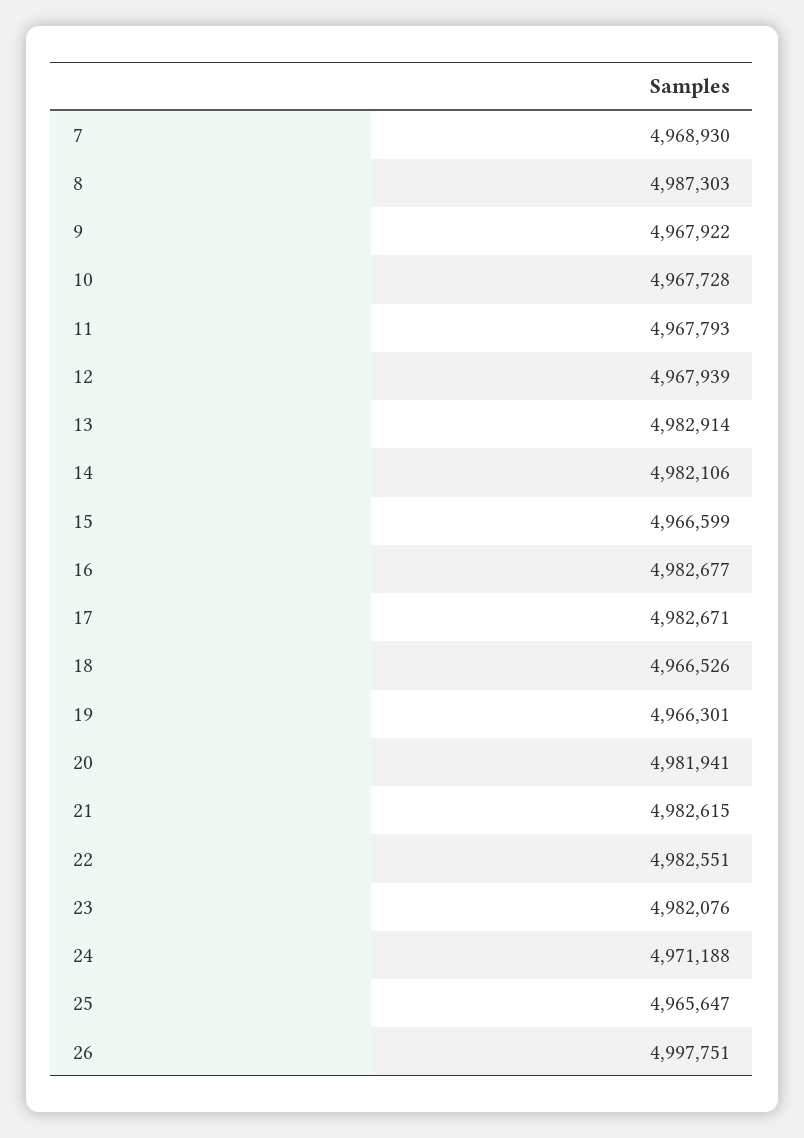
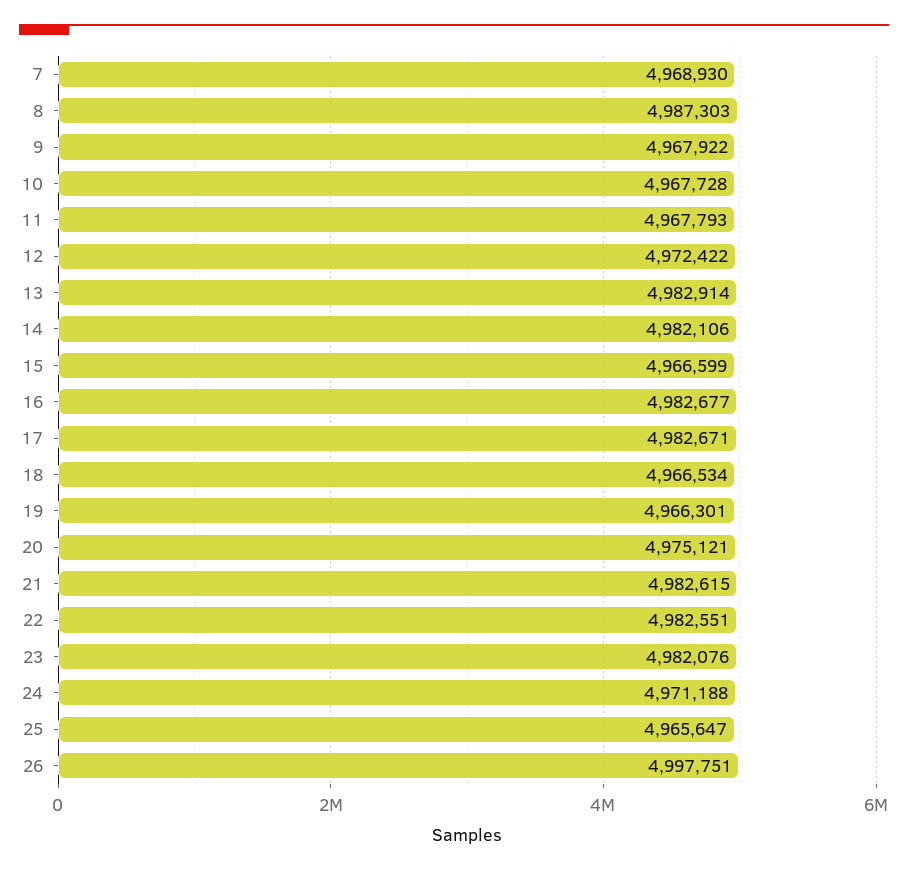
12: 4967939 -> 4972422
18: 4966526 -> 4966534
20: 4981941 -> 4975121

